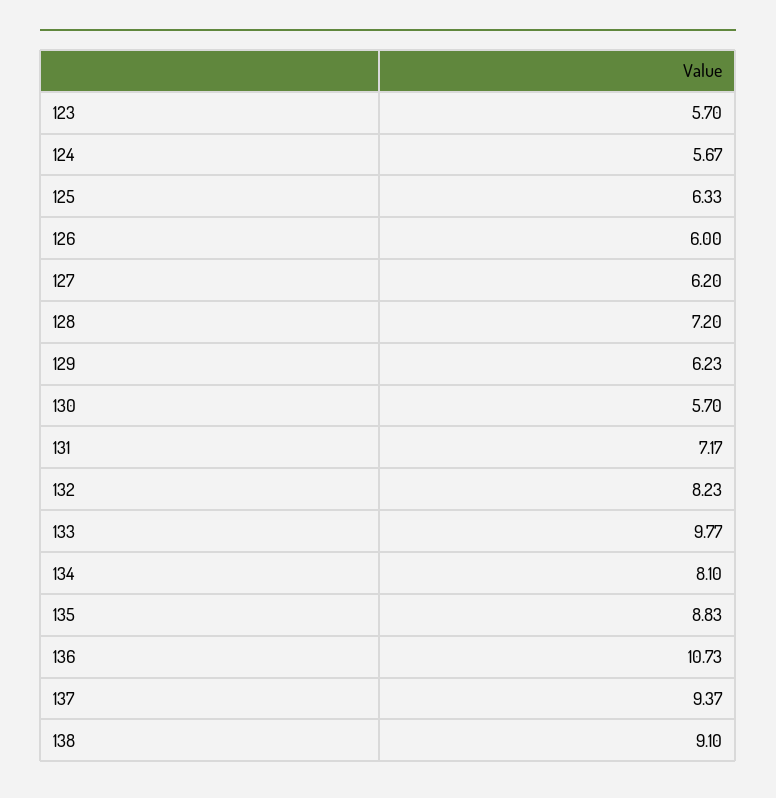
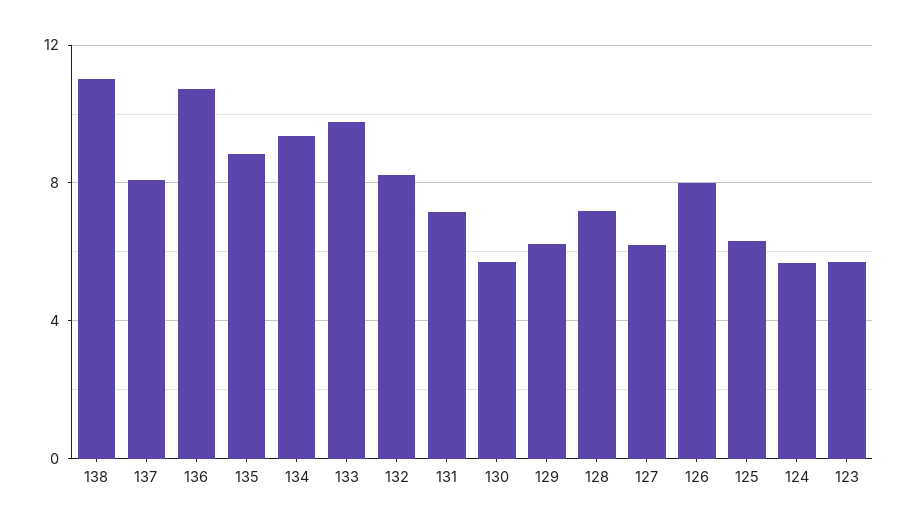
126: 6 -> 8
134: 8.1 -> 9.5
137: 9.37 -> 8
138: 9.1 -> 11

